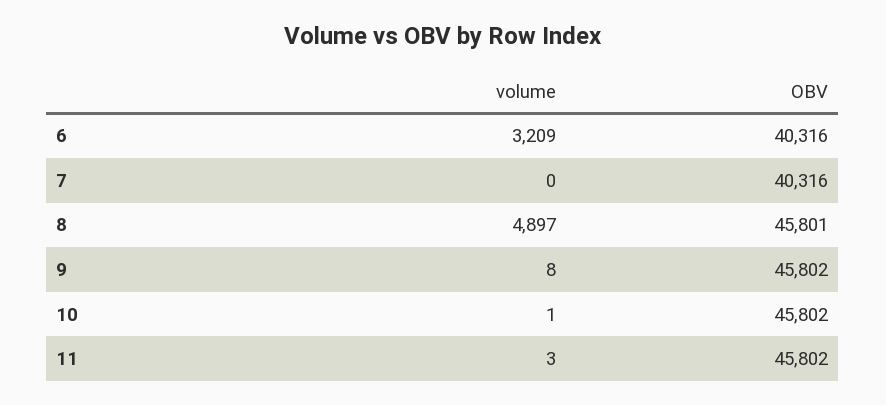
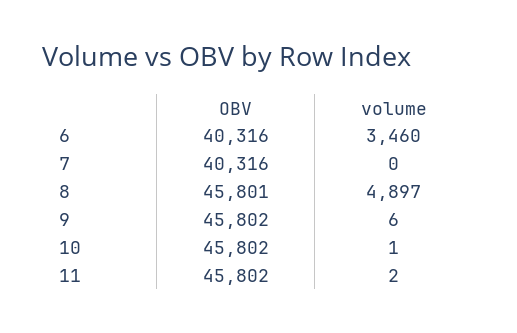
volume, 6: 3209 -> 3460
volume, 9: 8 -> 6
volume, 11: 3 -> 2

